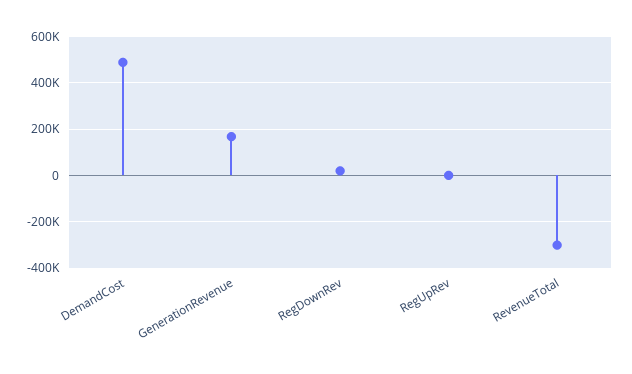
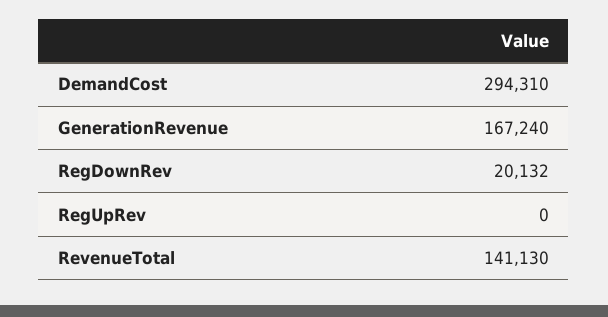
DemandCost: 500000 -> 294310
RevenueTotal: -300000 -> 141130

